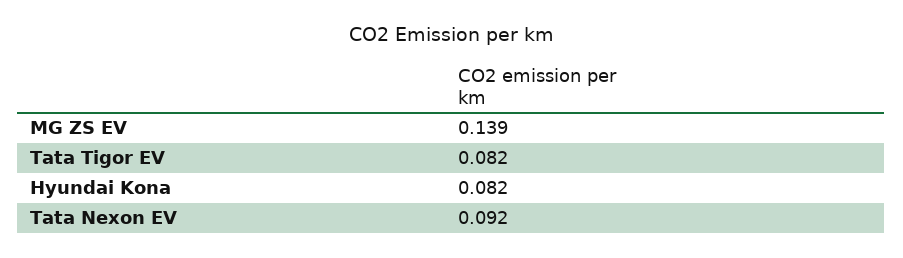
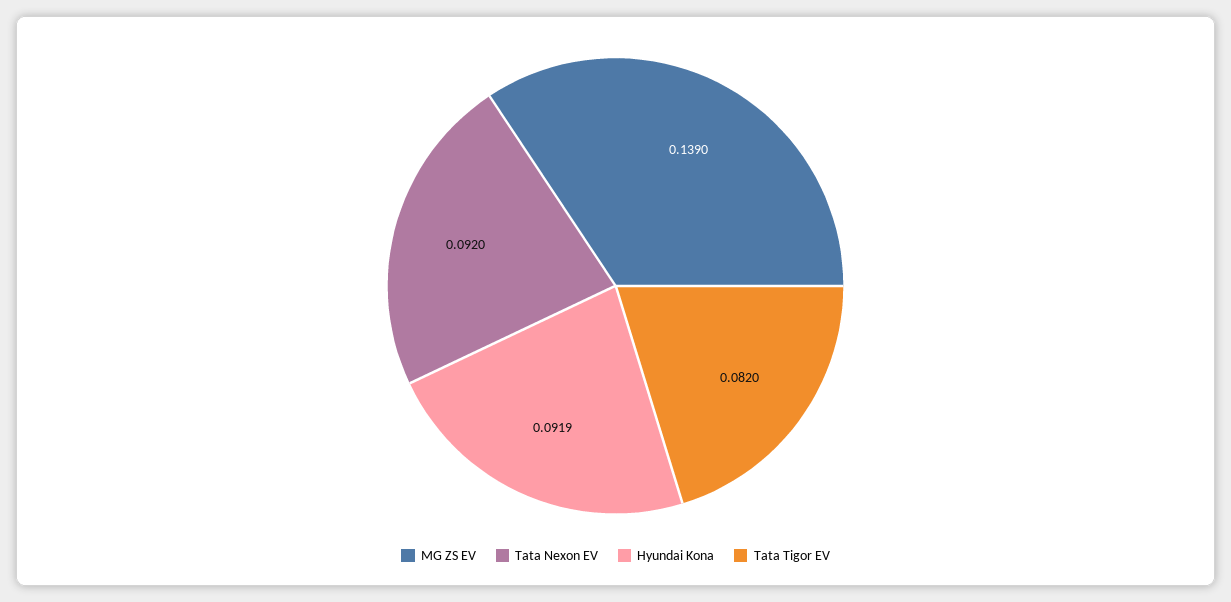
Hyundai Kona: 0.082 -> 0.0919

